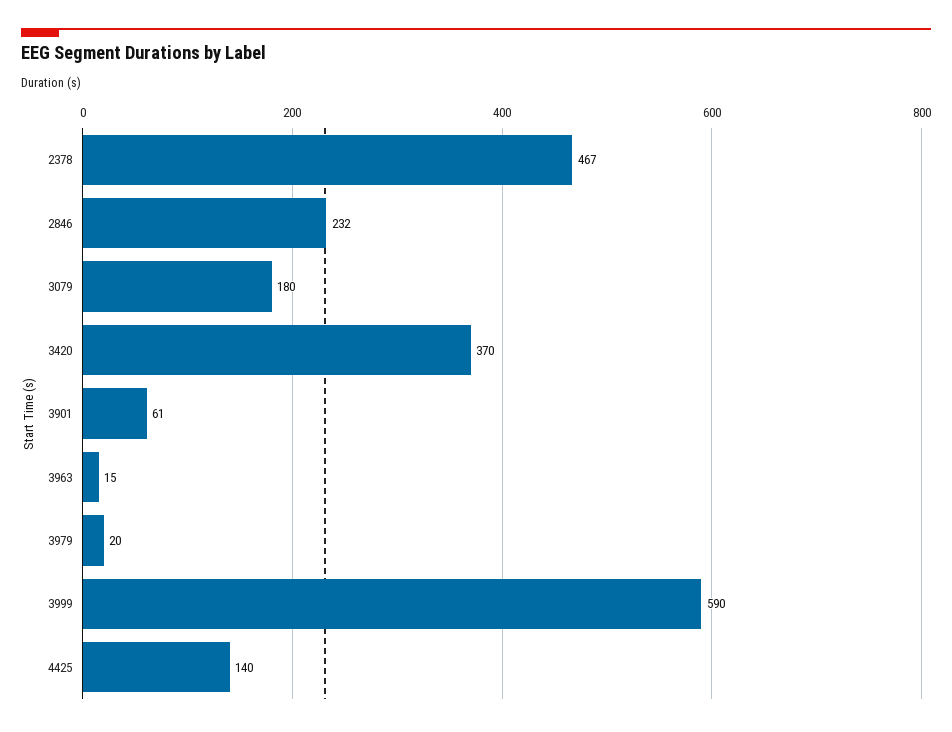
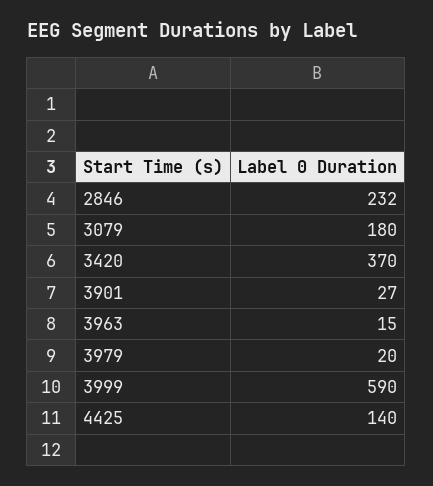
2378: 467 -> none
3901: 61 -> 27

